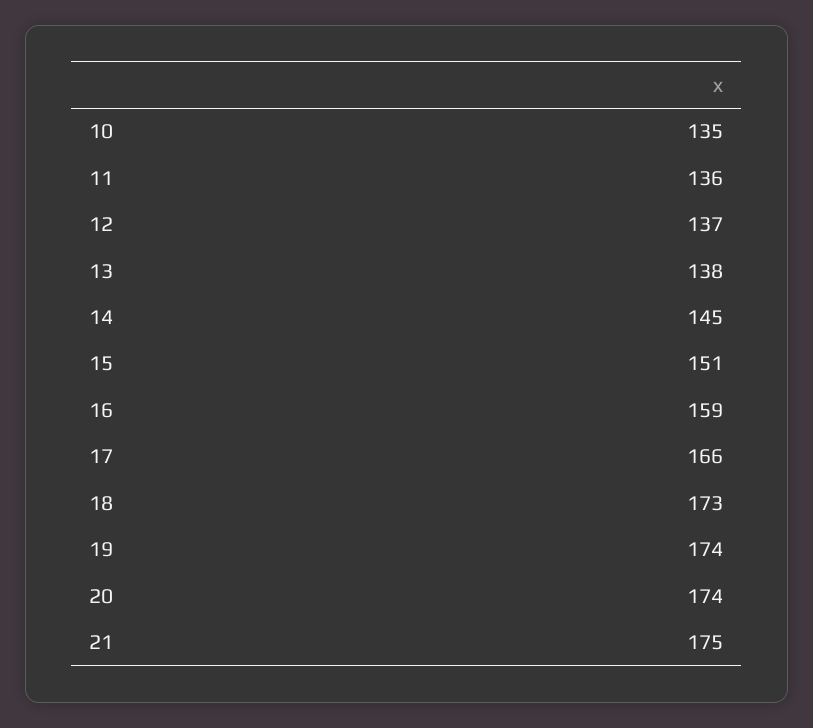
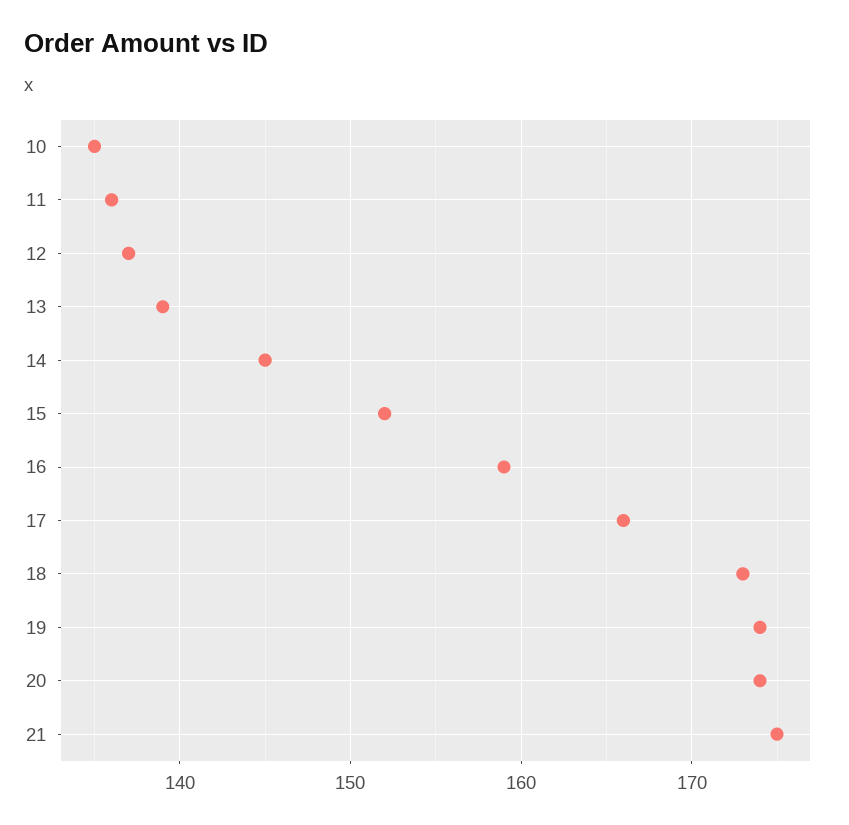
13: 138 -> 139
15: 151 -> 152

